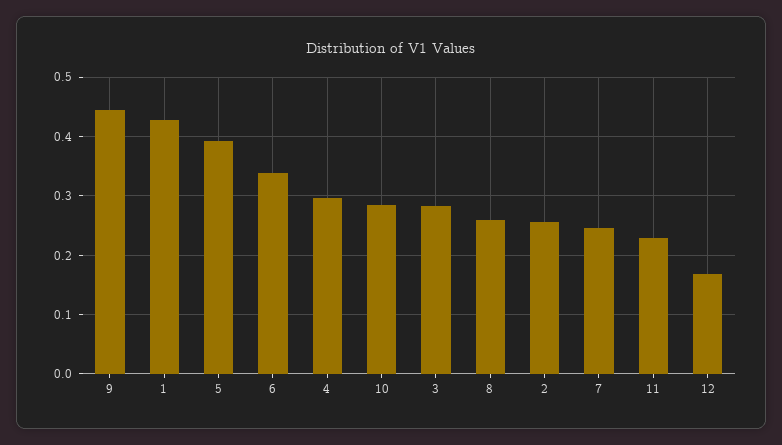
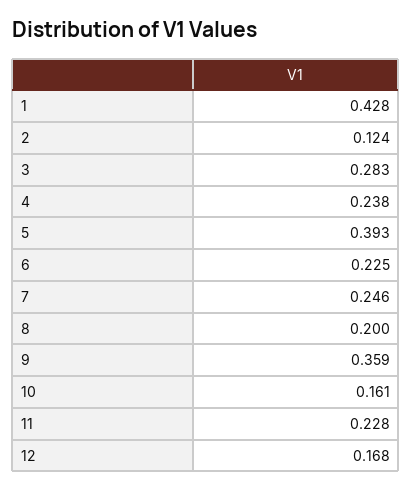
9: 0.44 -> 0.359
6: 0.34 -> 0.225
4: 0.3 -> 0.238
10: 0.28 -> 0.161
8: 0.26 -> 0.2
2: 0.26 -> 0.124

